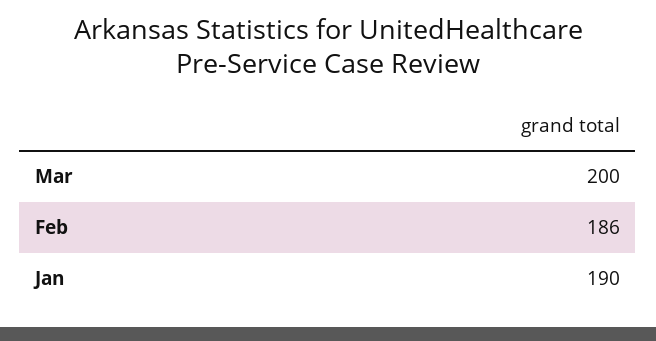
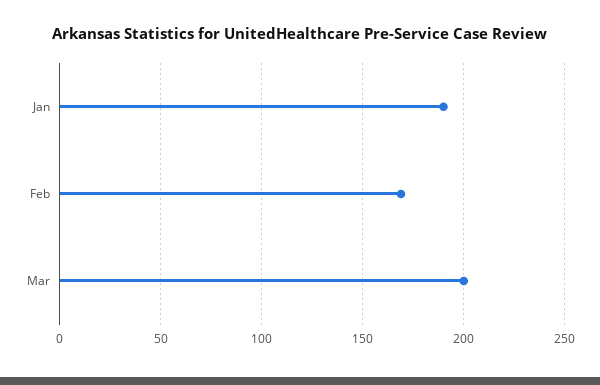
Feb: 186 -> 170

